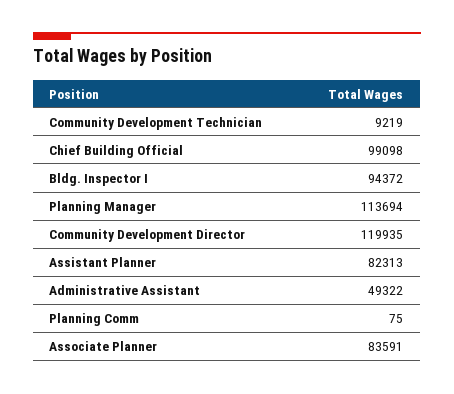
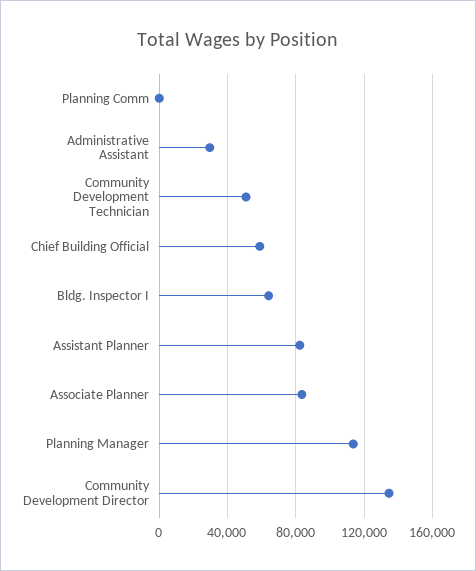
Community Development Technician: 9219 -> 50000
Chief Building Official: 99098 -> 60000
Bldg. Inspector I: 94372 -> 65000
Community Development Director: 119935 -> 135000
Administrative Assistant: 49322 -> 30000

